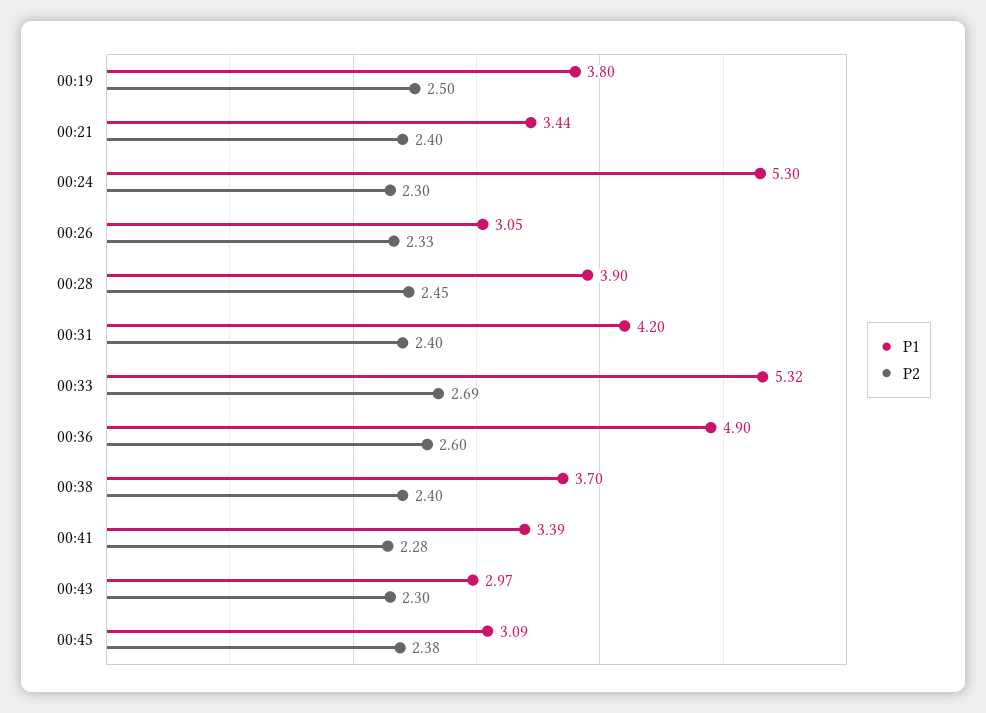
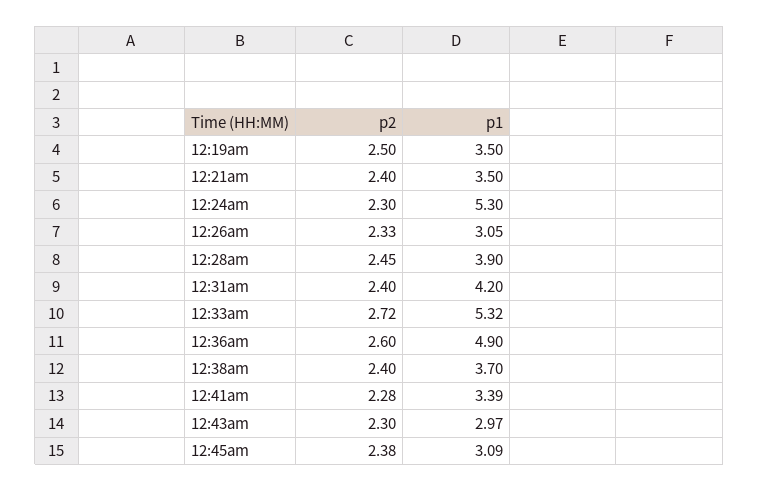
P1, 00:19: 3.8 -> 3.5
P1, 00:21: 3.44 -> 3.5
P2, 00:33: 2.69 -> 2.72

